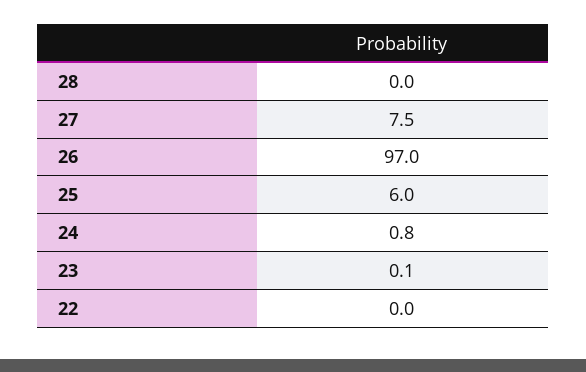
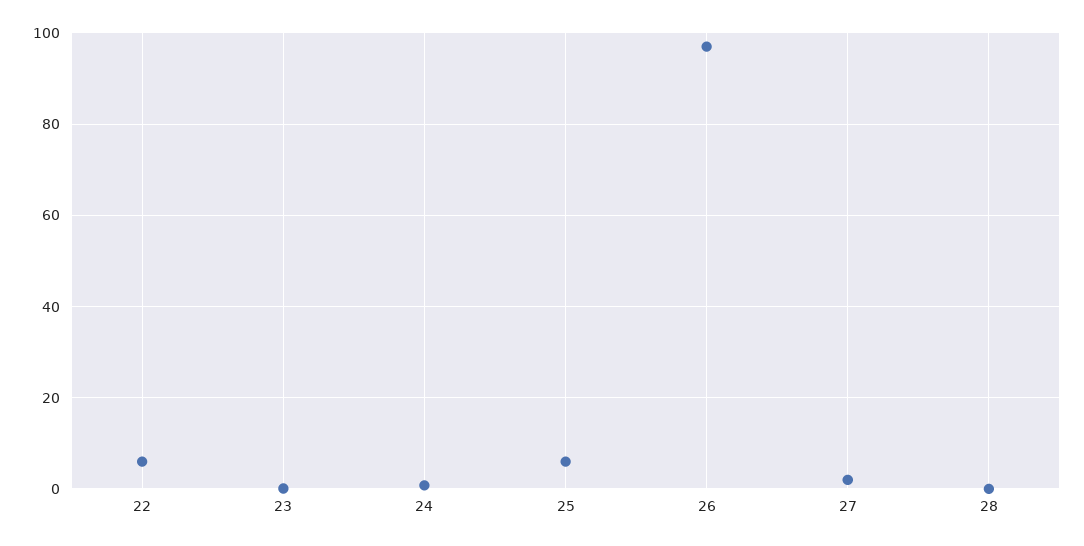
27: 7.5 -> 2
22: 0 -> 6

